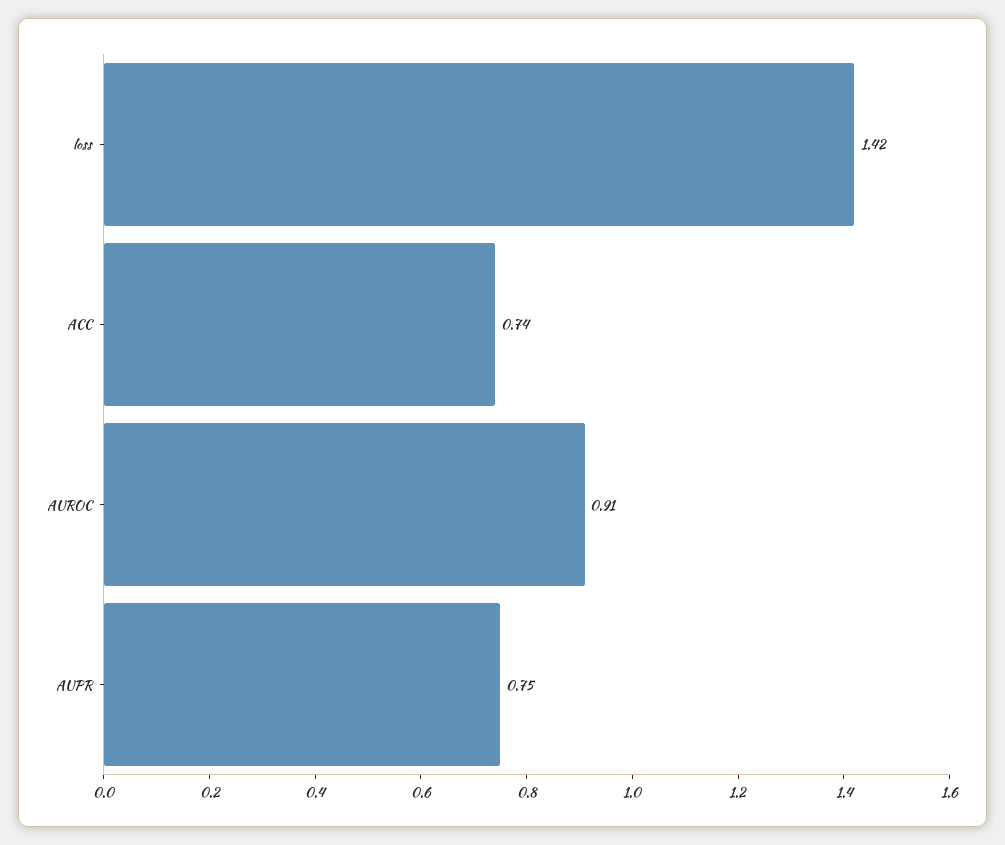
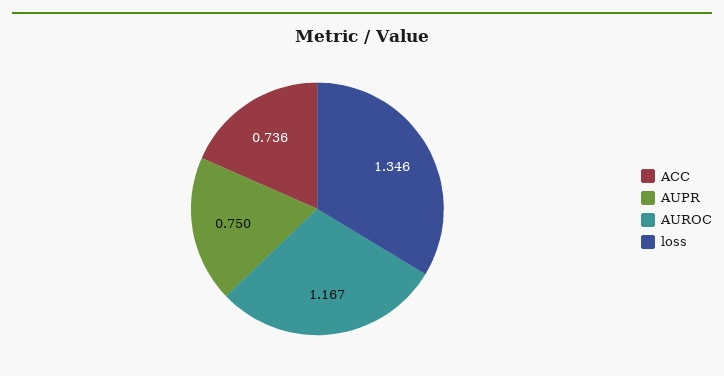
loss: 1.42 -> 1.346
AUROC: 0.91 -> 1.167

